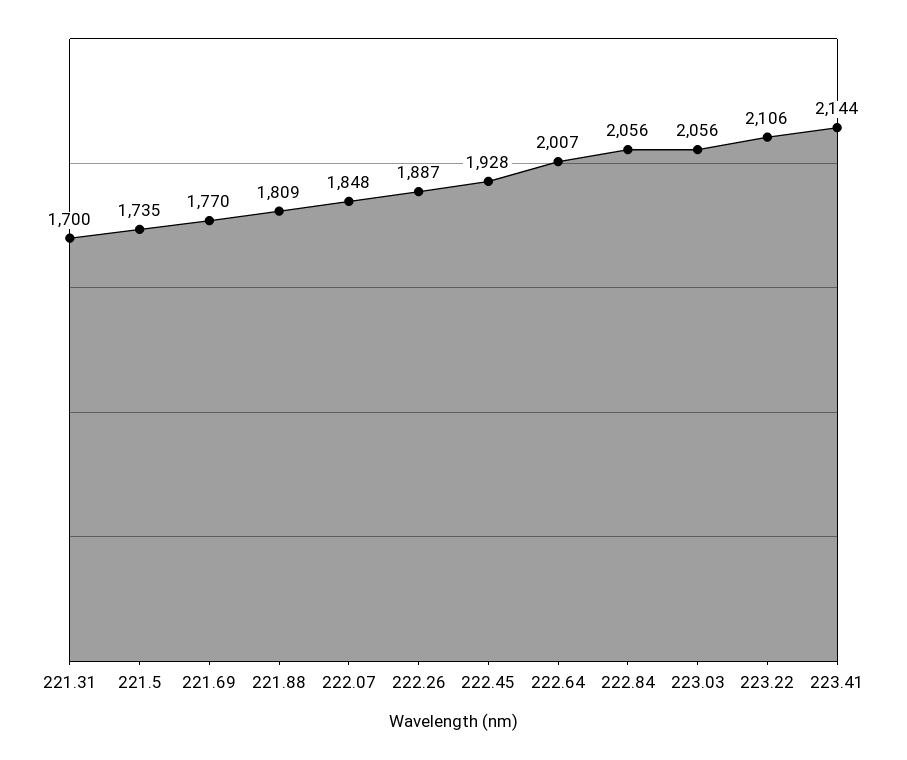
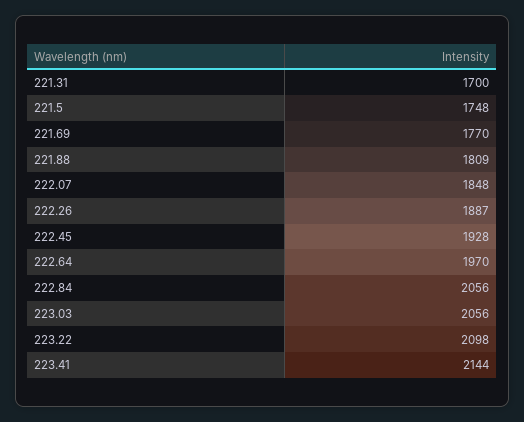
221.5: 1735 -> 1748
222.64: 2007 -> 1970
223.22: 2106 -> 2098

